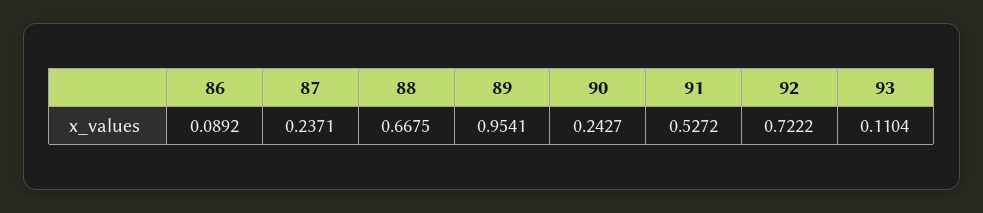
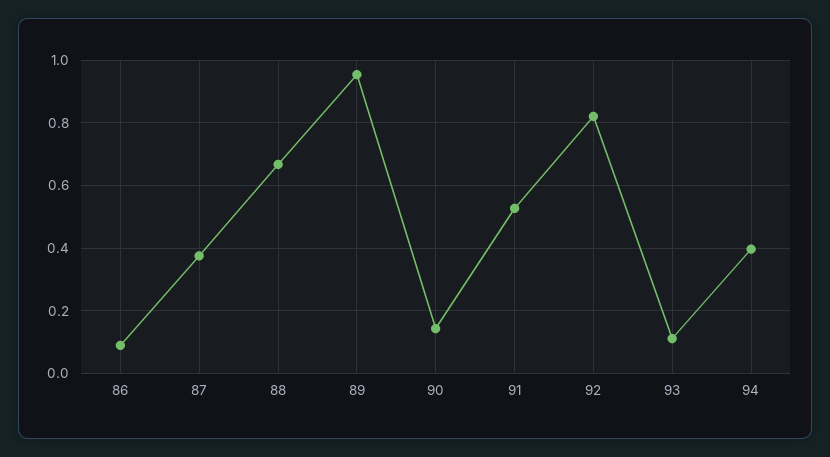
87: 0.2371 -> 0.38
90: 0.2427 -> 0.14
92: 0.7222 -> 0.82
94: none -> 0.4

